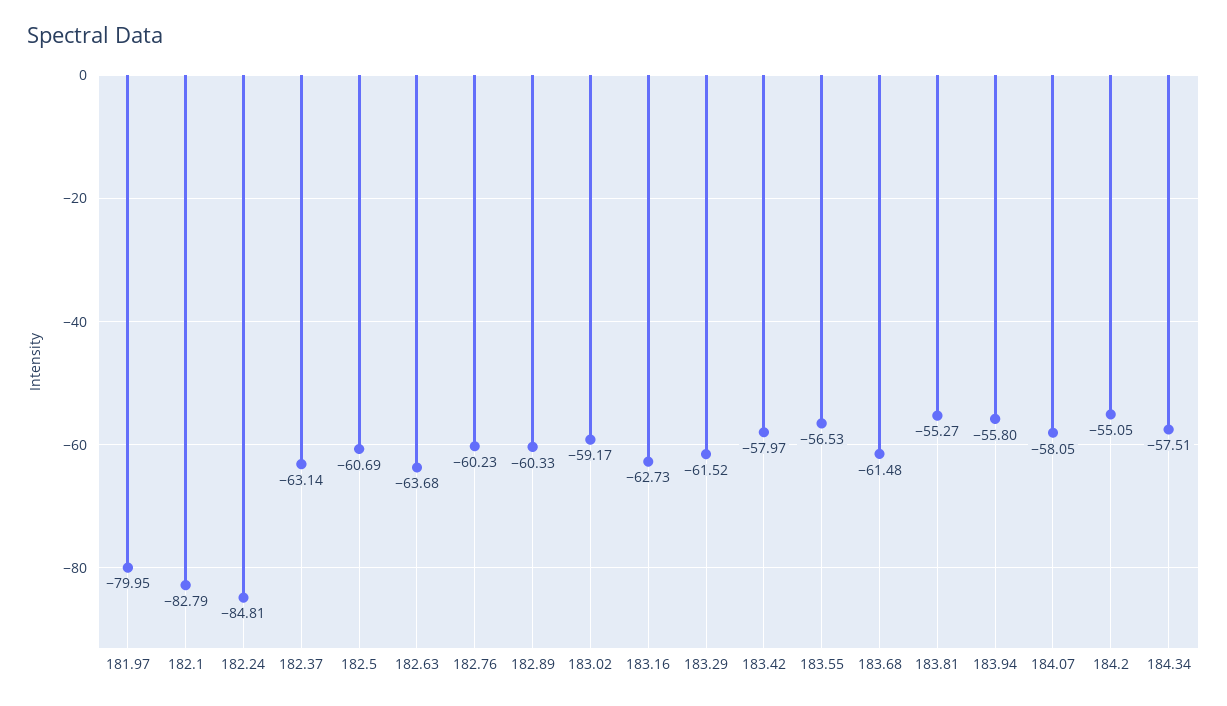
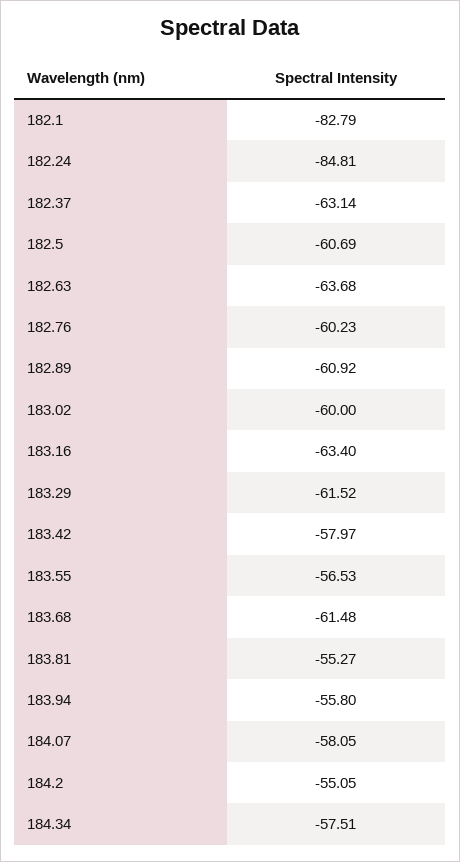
181.97: -79.95 -> none
182.89: -60.33 -> -60.92
183.02: -59.17 -> -60
183.16: -62.73 -> -63.4

